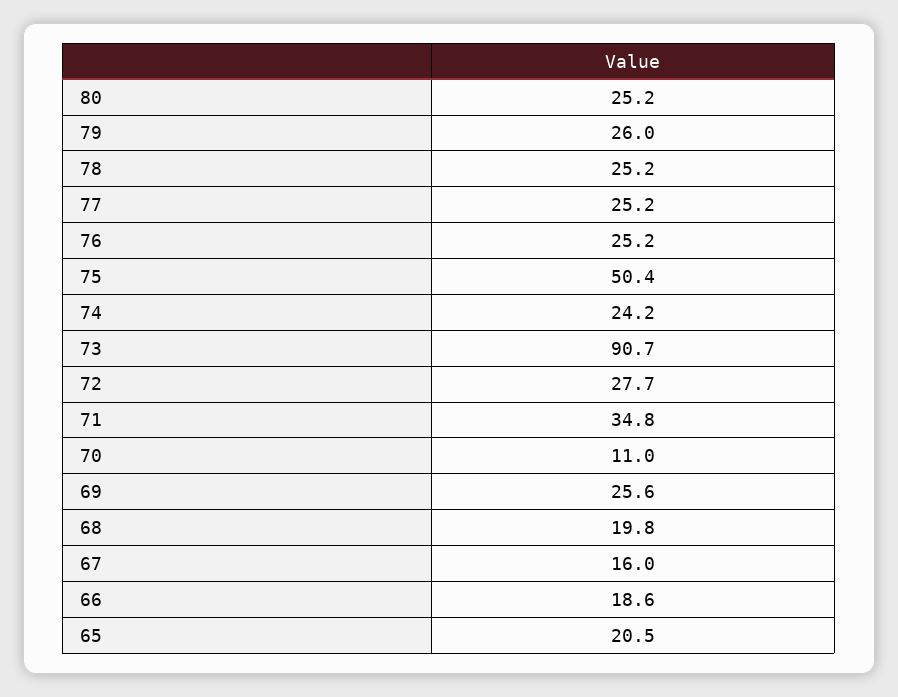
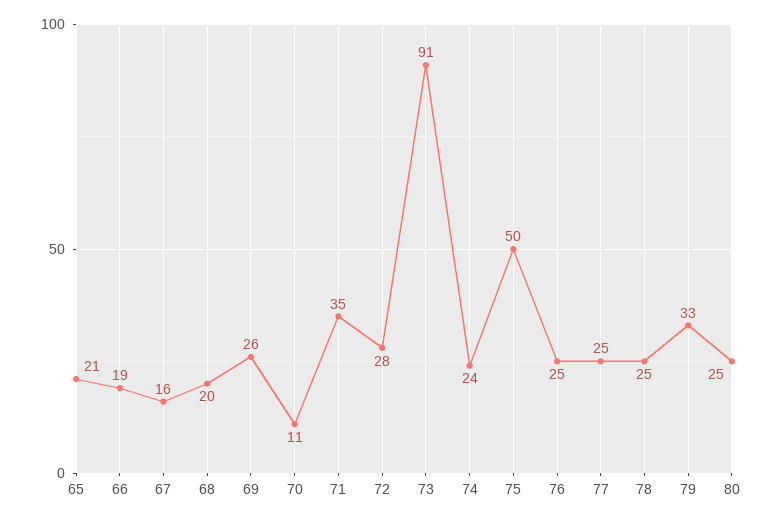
79: 26 -> 33

